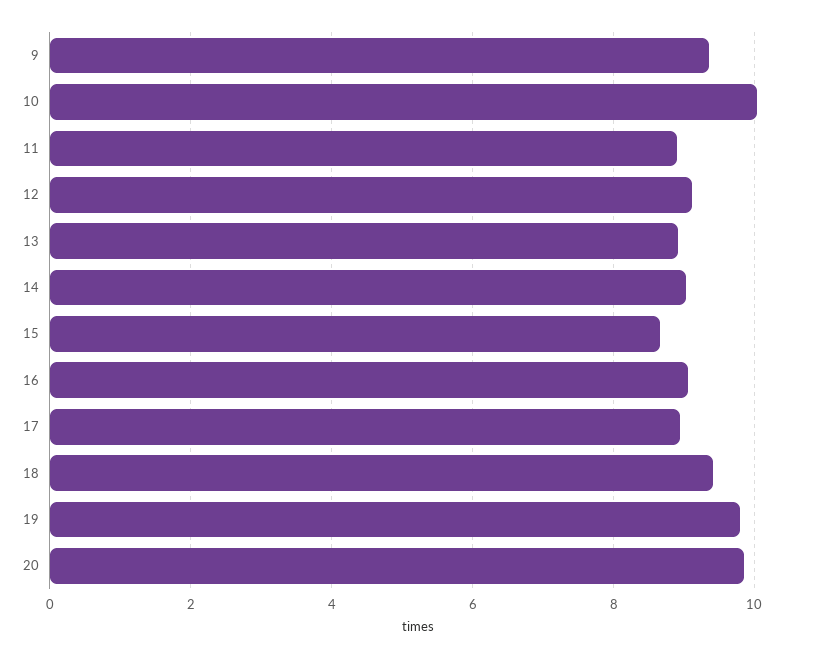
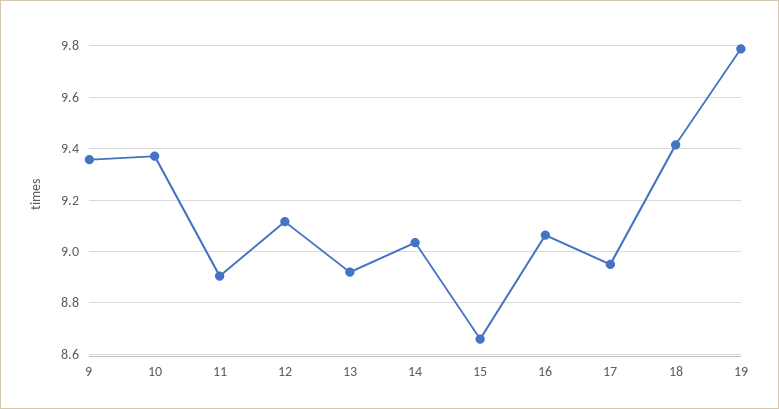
10: 10 -> 9.375
20: 9.8 -> none

